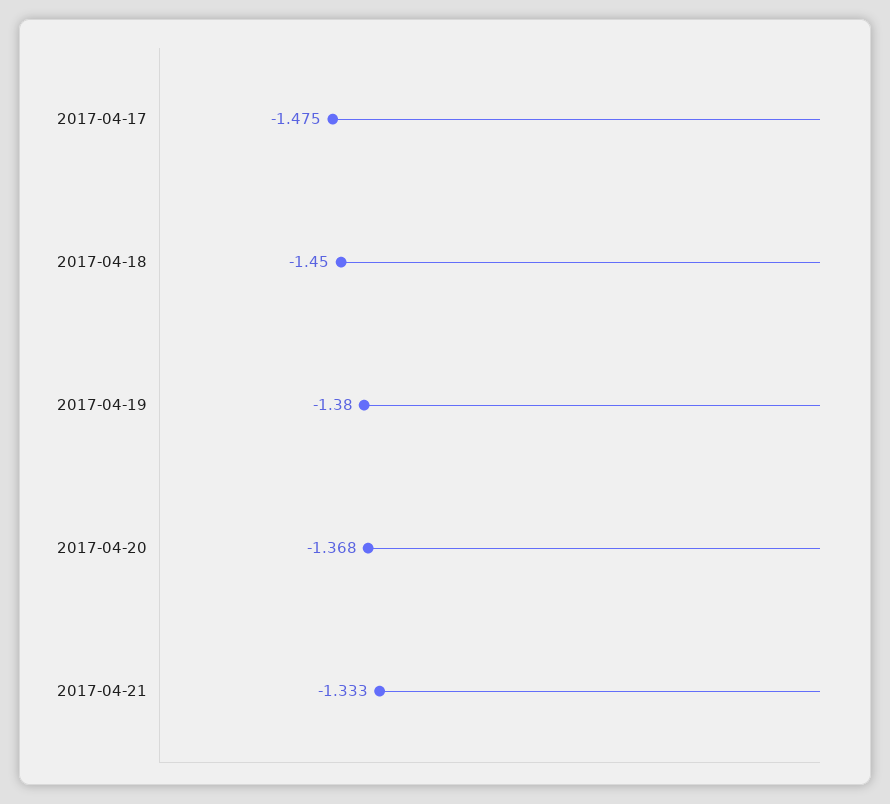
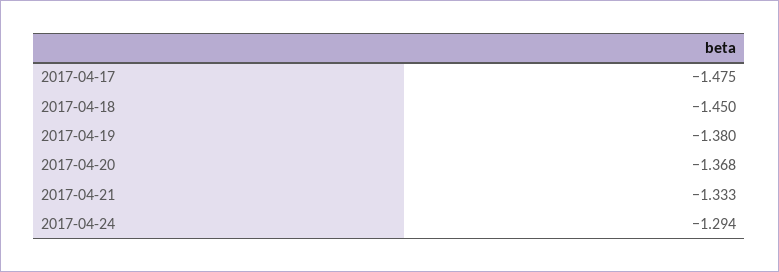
2017-04-24: none -> -1.294

